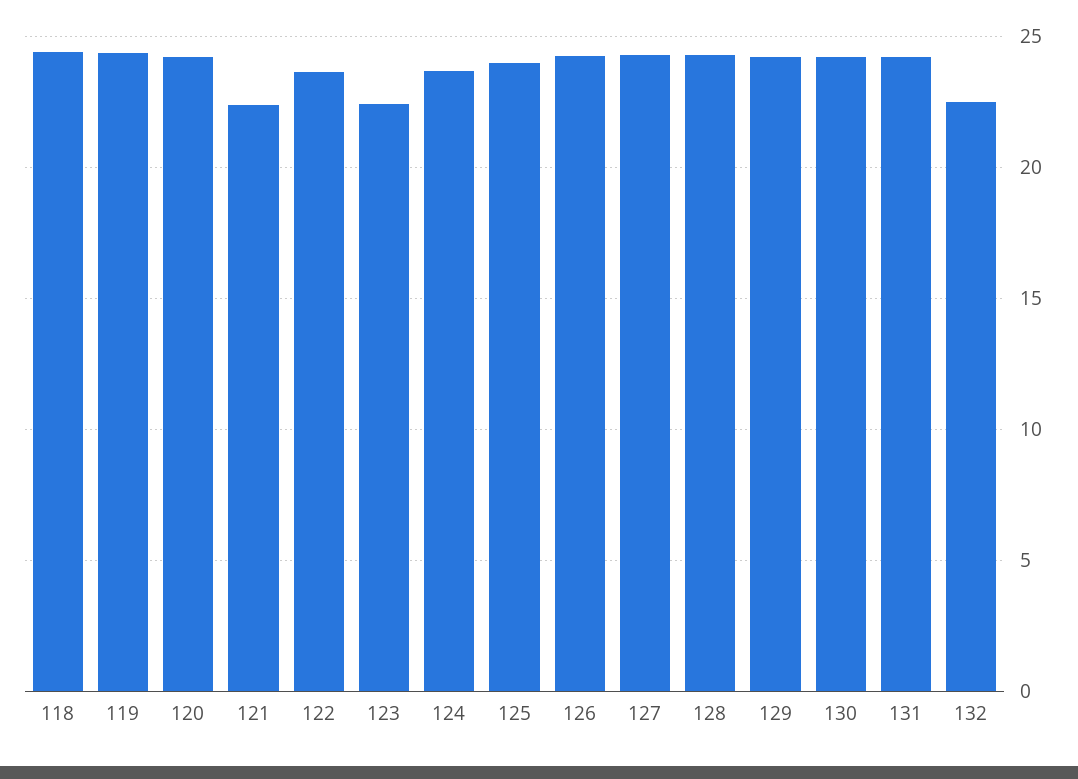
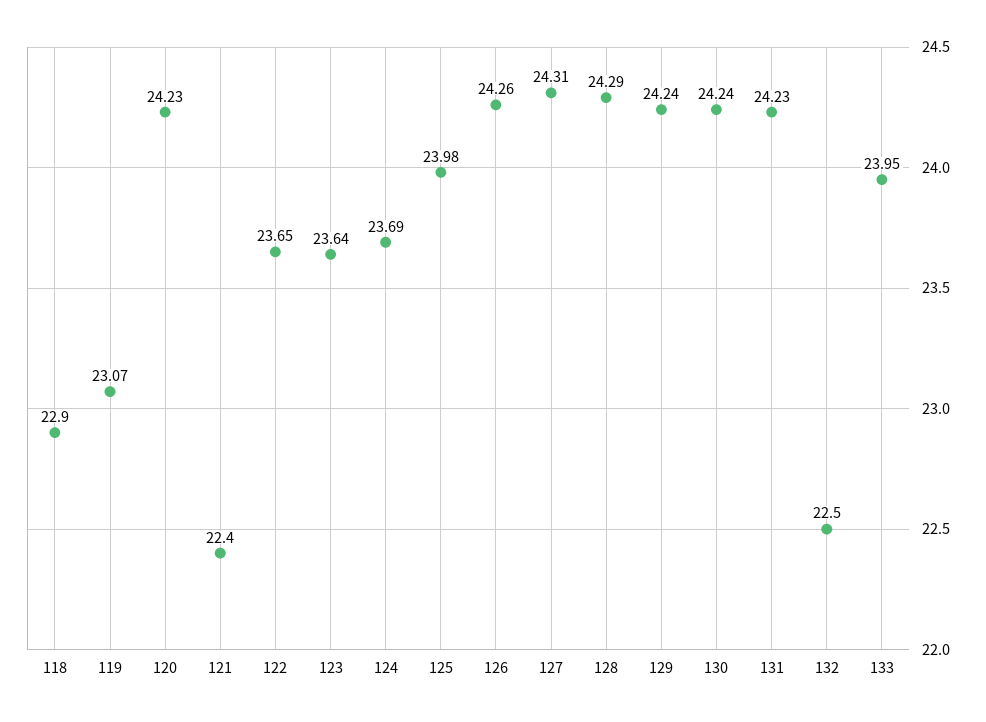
118: 24.5 -> 22.9
119: 24.5 -> 23.07
123: 22.5 -> 23.64
133: none -> 23.95

